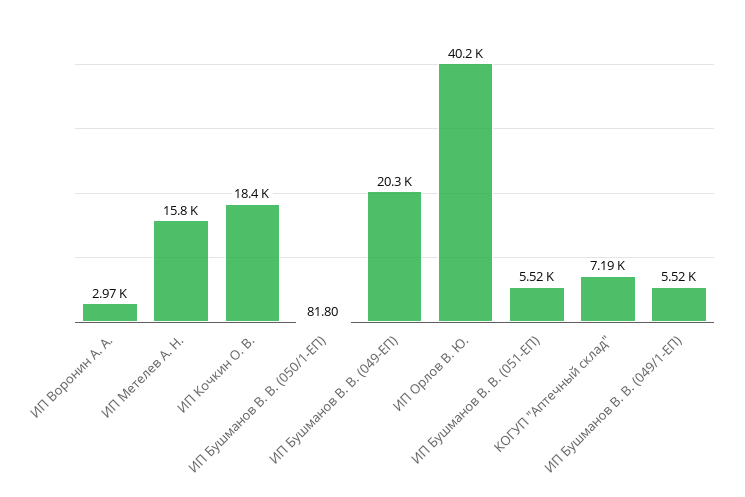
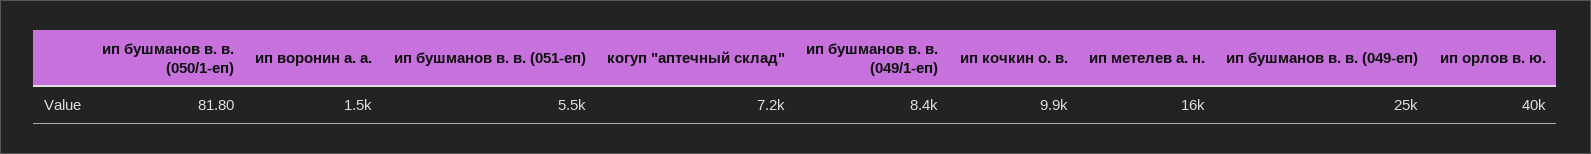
ИП Воронин А. А.: 2970 -> 1500
ИП Кочкин О. В.: 18400 -> 9900
ИП Бушманов В. В. (049-ЕП): 20300 -> 25000
ИП Бушманов В. В. (049/1-ЕП): 5520 -> 8400

